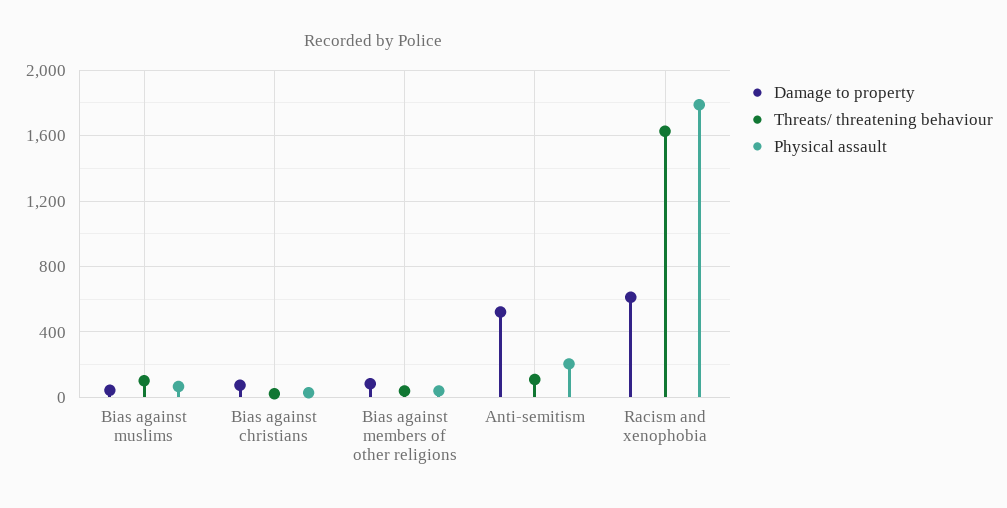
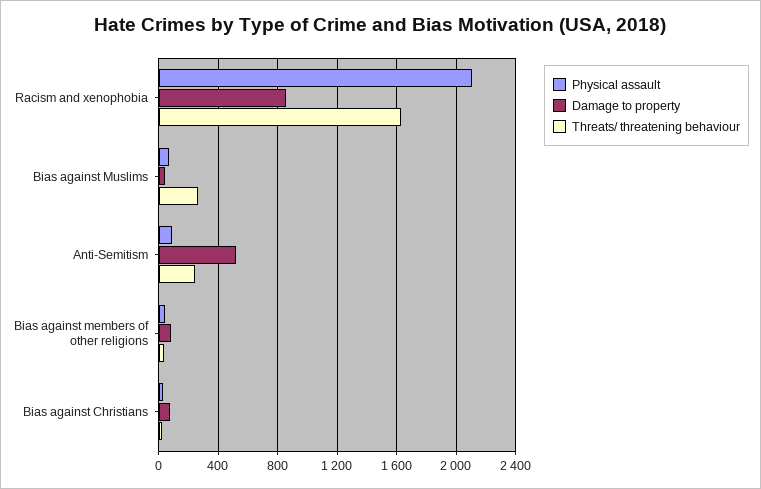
Threats/ threatening behaviour, Bias against muslims: 100 -> 250
Threats/ threatening behaviour, Anti-semitism: 100 -> 250
Physical assault, Anti-semitism: 200 -> 100
Damage to property, Racism and xenophobia: 600 -> 850
Physical assault, Racism and xenophobia: 1800 -> 2100

